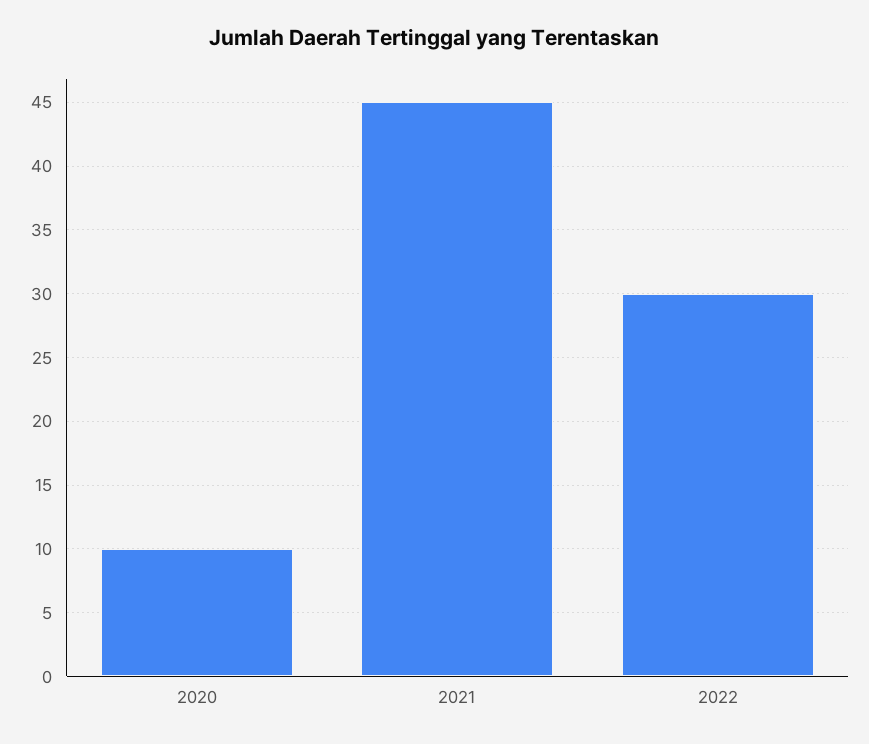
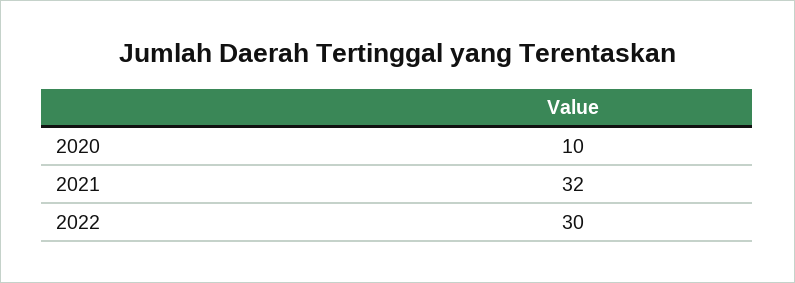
2021: 45 -> 32

